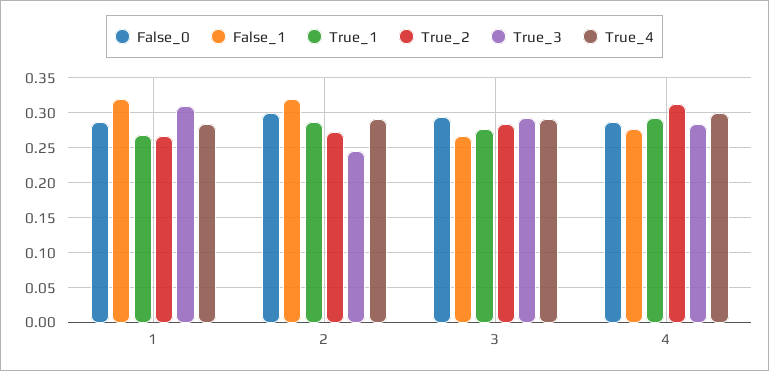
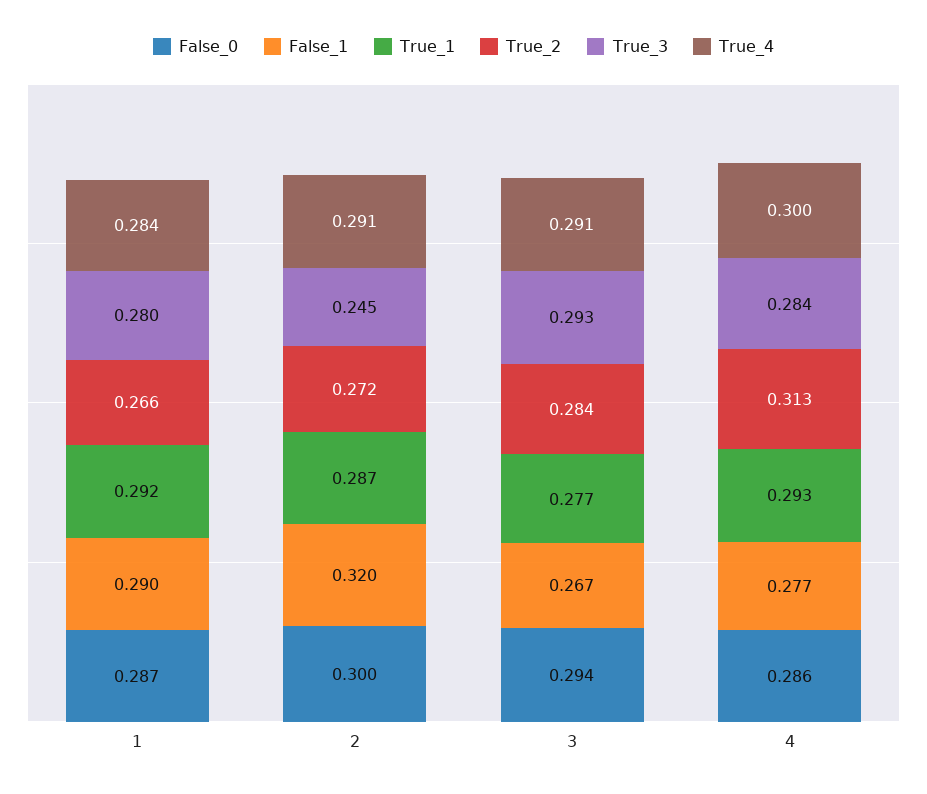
False_1, 1: 0.32 -> 0.29
True_1, 1: 0.27 -> 0.292
True_3, 1: 0.31 -> 0.28

